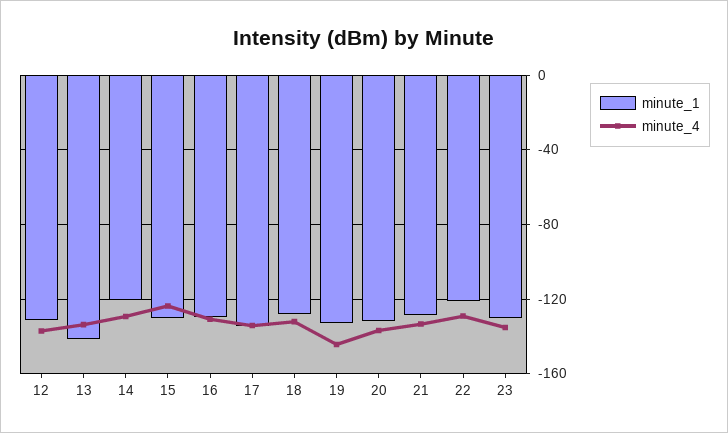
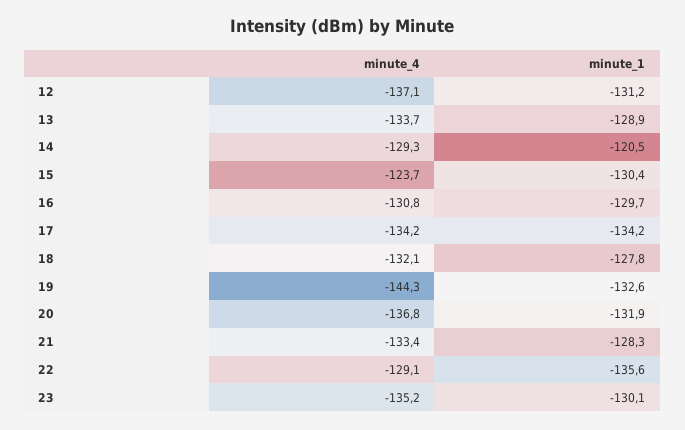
minute_1, 13: -140 -> -128.9
minute_1, 22: -120 -> -135.6

